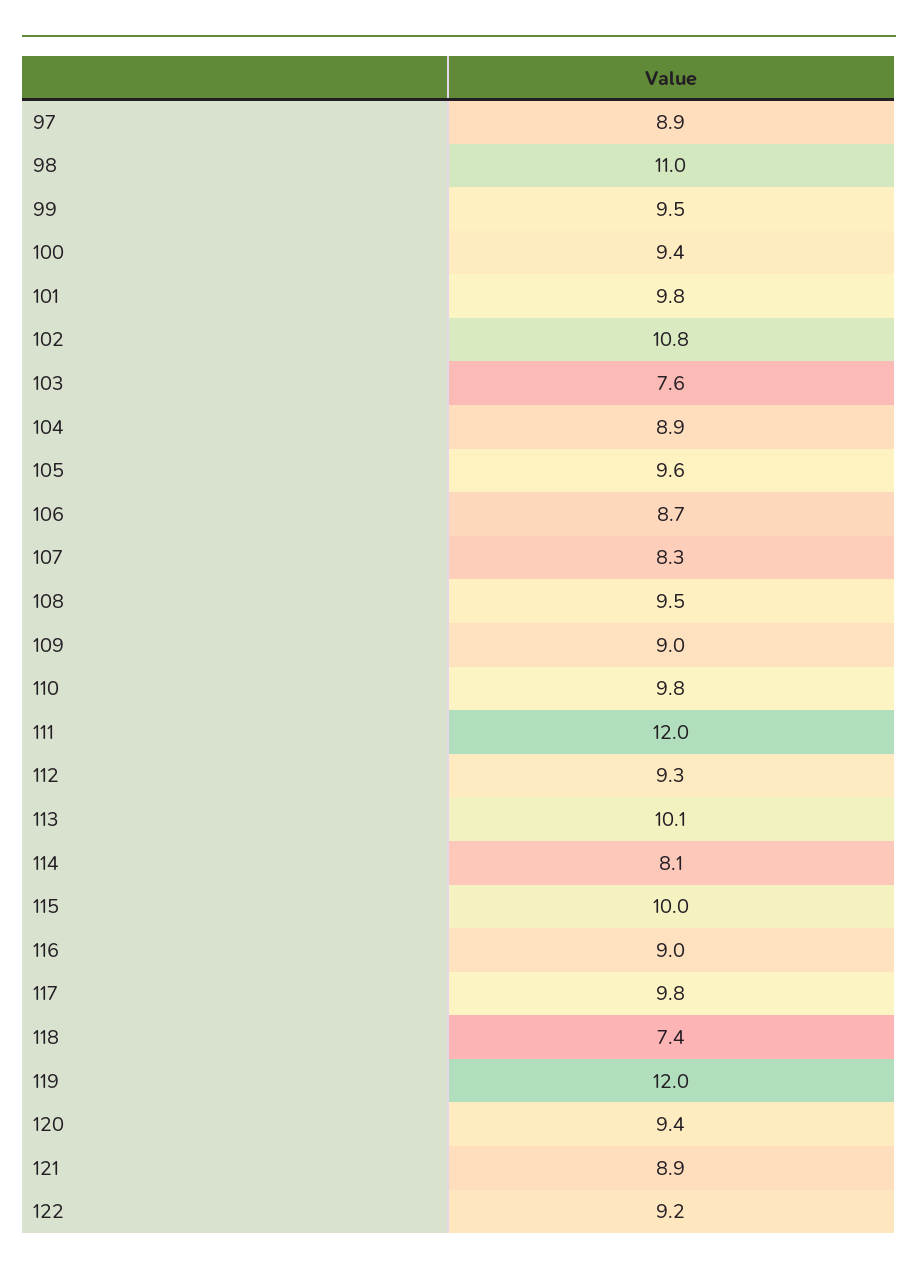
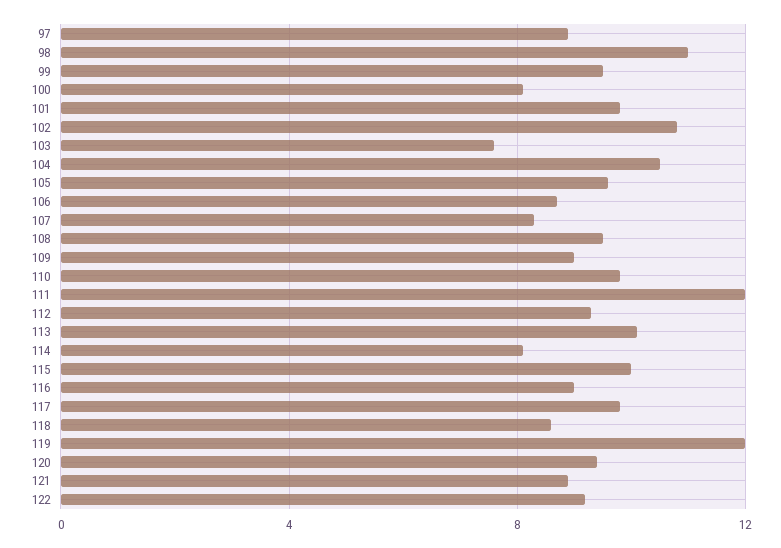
100: 9.4 -> 8
104: 8.9 -> 10.5
118: 7.4 -> 8.5

